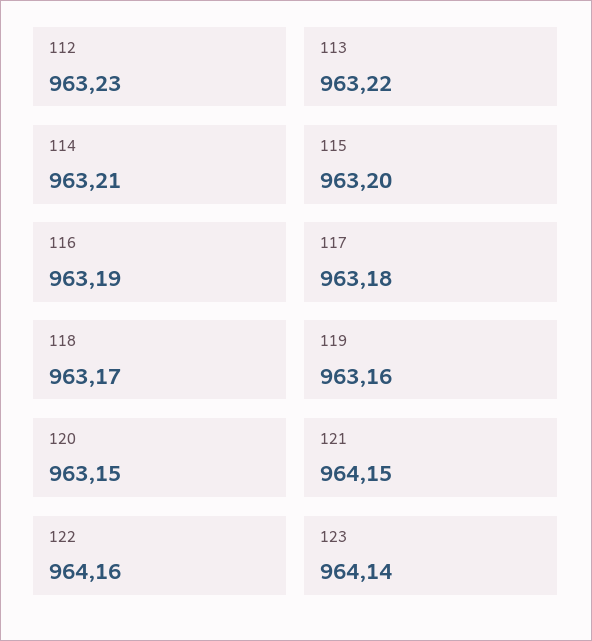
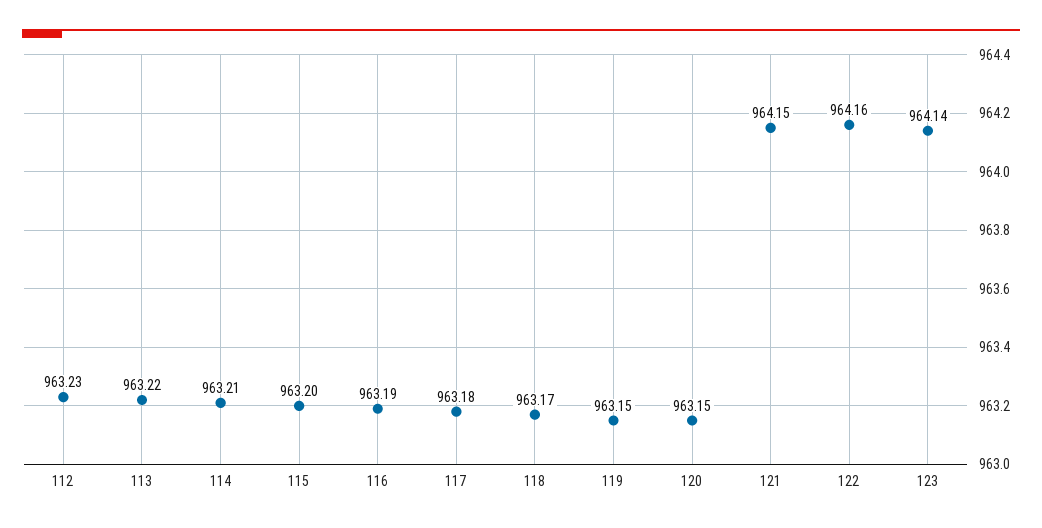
119: 963.16 -> 963.15

